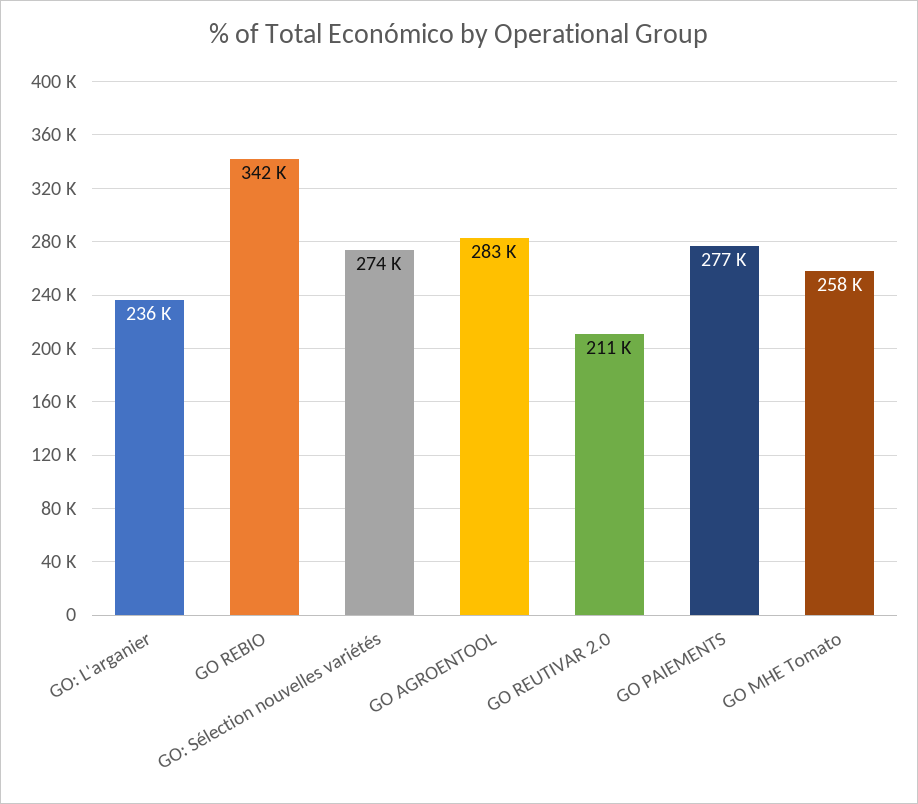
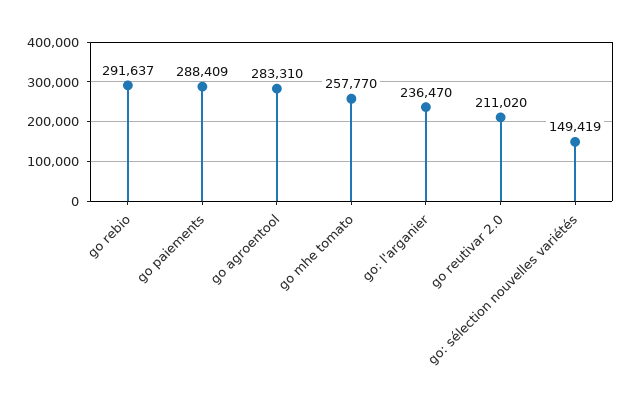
GO REBIO: 342000 -> 291637
GO: Sélection nouvelles variétés: 274000 -> 149419
GO PAIEMENTS: 277000 -> 288409

